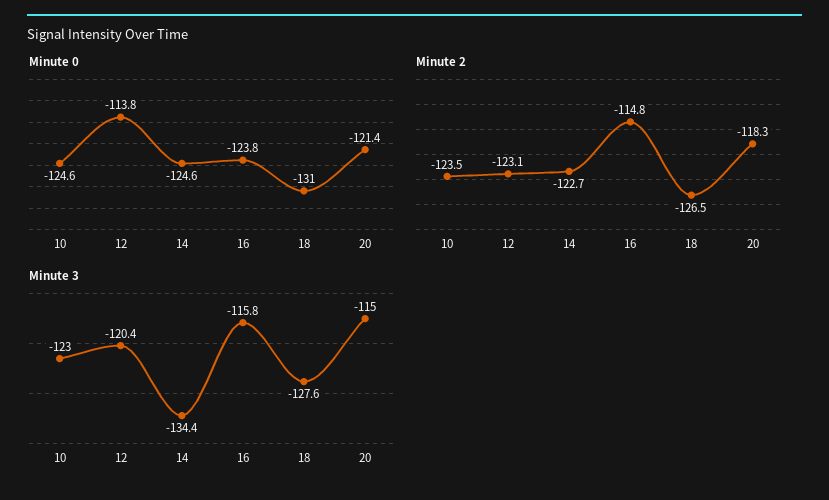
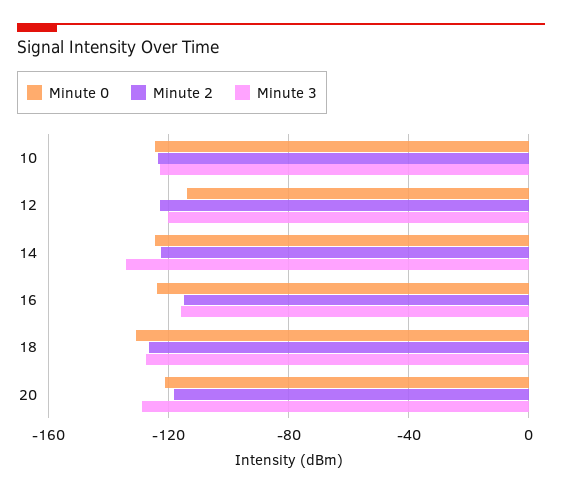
Minute 3, 20: -115 -> -130

